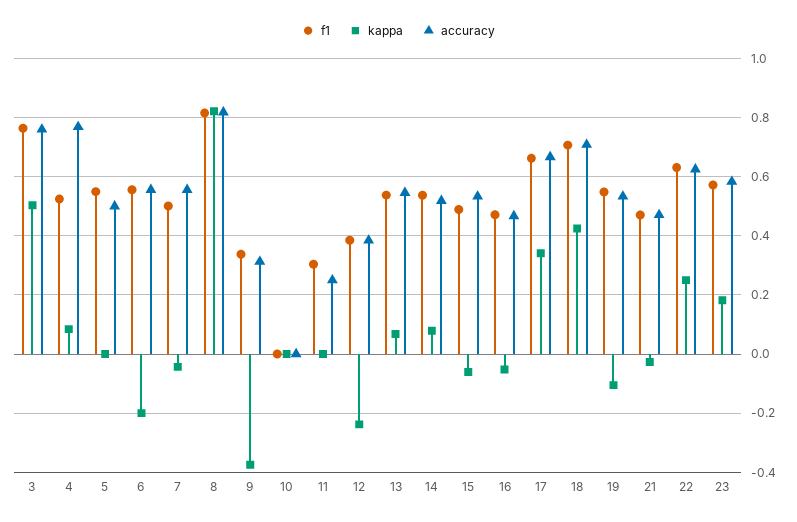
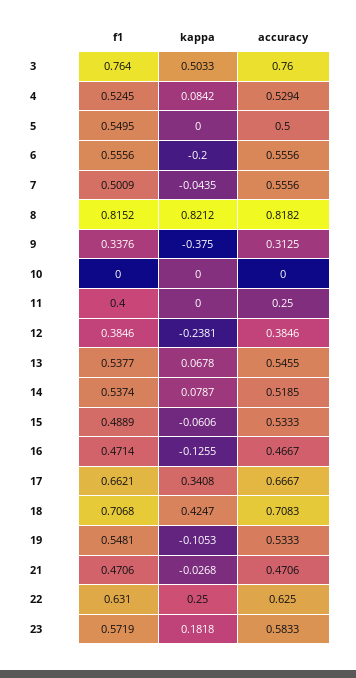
accuracy, 4: 0.775 -> 0.5294
f1, 11: 0.3 -> 0.4
kappa, 16: -0.05 -> -0.1255

